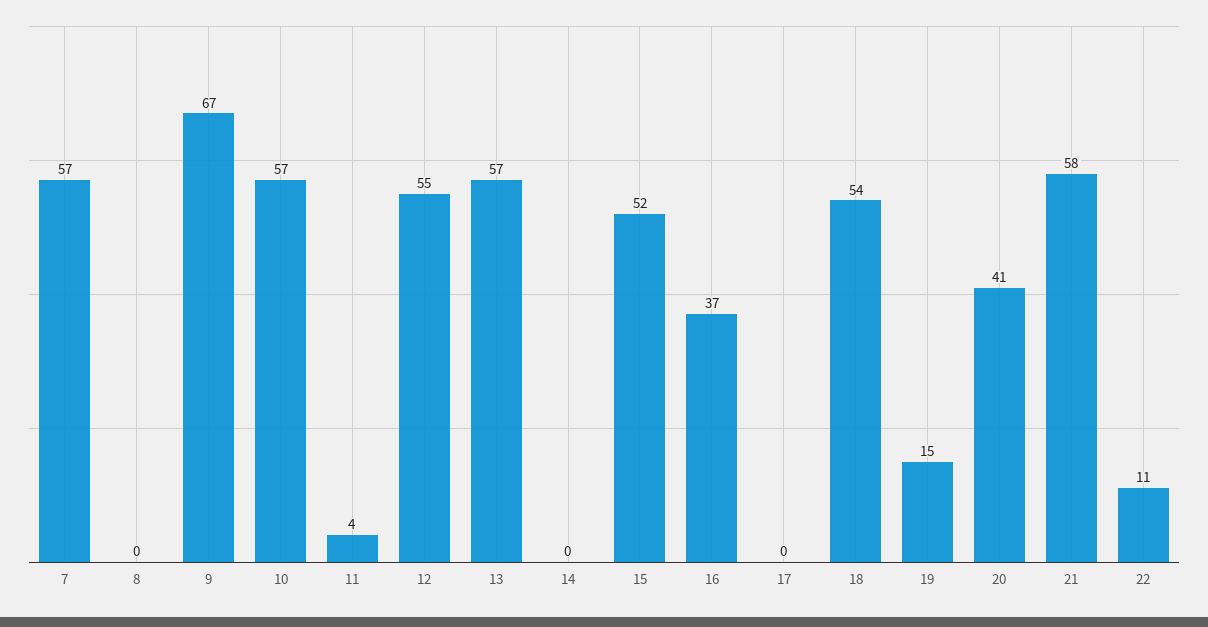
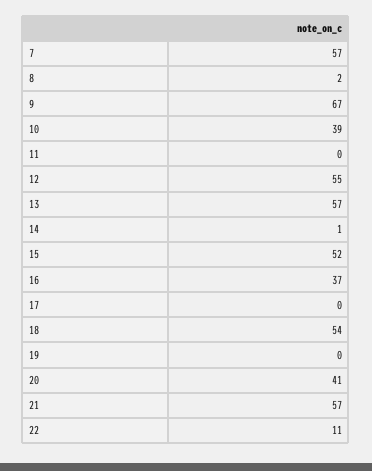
8: 0 -> 2
10: 57 -> 39
11: 4 -> 0
14: 0 -> 1
19: 15 -> 0
21: 58 -> 57

